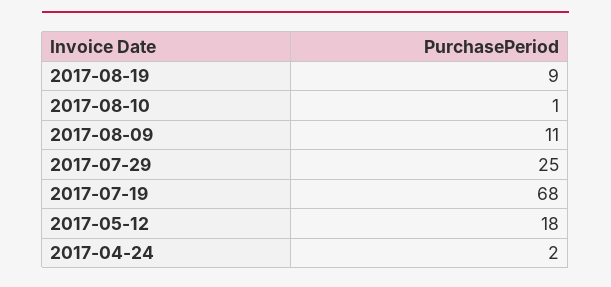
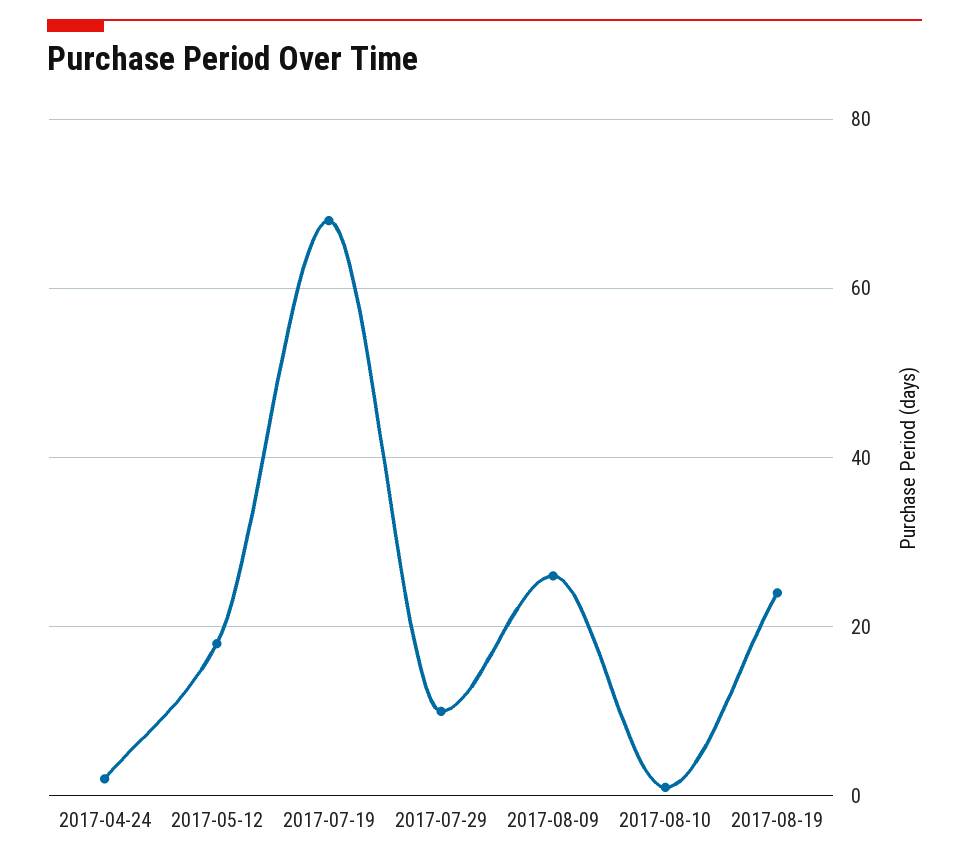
2017-08-19: 9 -> 25
2017-08-09: 11 -> 25
2017-07-29: 25 -> 10

